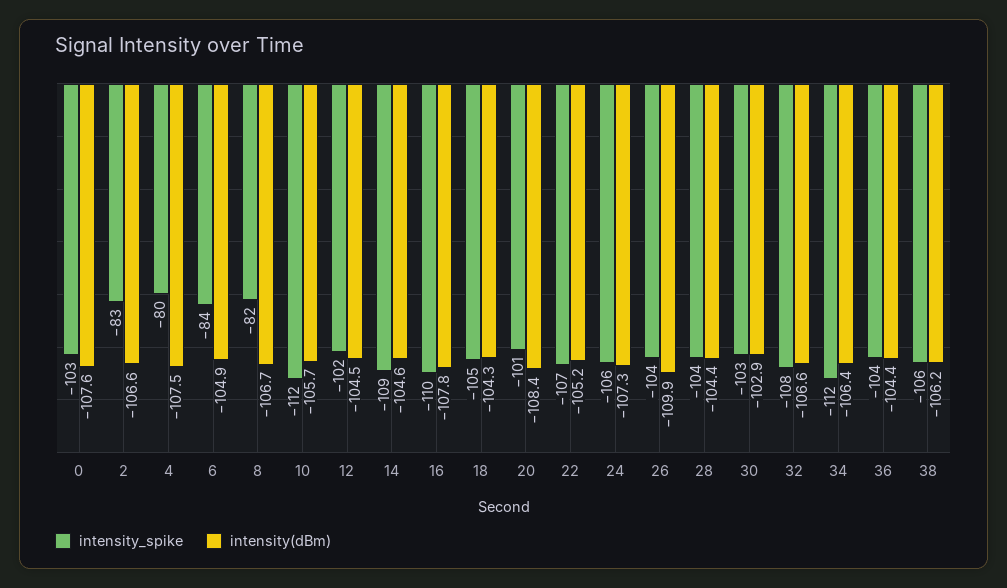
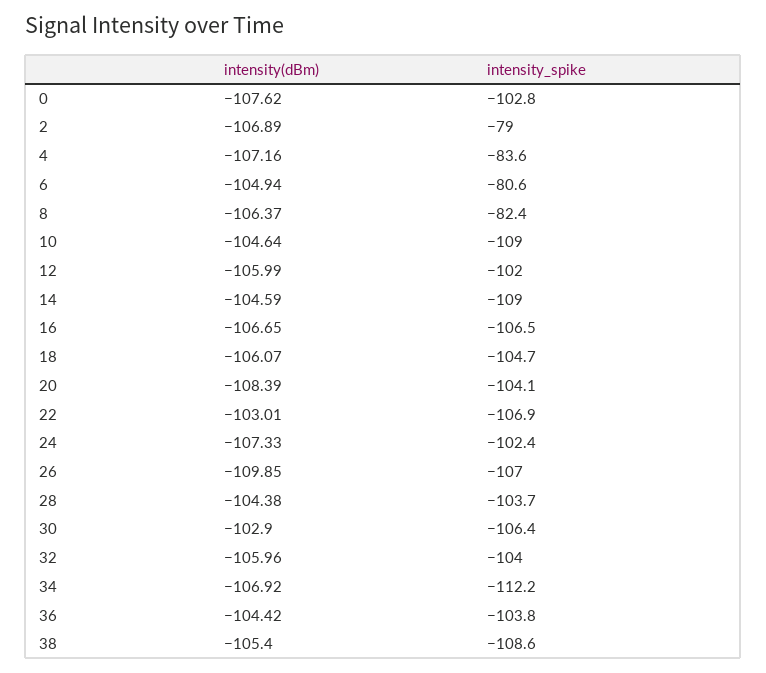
intensity_spike, 2: -83 -> -79
intensity(dBm), 2: -106.6 -> -106.89
intensity_spike, 4: -80 -> -83.6
intensity(dBm), 4: -107.5 -> -107.16
intensity_spike, 6: -84 -> -80.6
intensity(dBm), 8: -106.7 -> -106.37
intensity_spike, 10: -112 -> -109
intensity(dBm), 10: -105.7 -> -104.64
intensity(dBm), 12: -104.5 -> -105.99
intensity_spike, 16: -110 -> -106.5
intensity(dBm), 16: -107.8 -> -106.65
intensity(dBm), 18: -104.3 -> -106.07
intensity_spike, 20: -101 -> -104.1
intensity(dBm), 22: -105.2 -> -103.01
intensity_spike, 24: -106 -> -102.4
intensity_spike, 26: -104 -> -107
intensity_spike, 30: -103 -> -106.4
intensity_spike, 32: -108 -> -104
intensity(dBm), 32: -106.6 -> -105.96
intensity(dBm), 34: -106.4 -> -106.92
intensity_spike, 38: -106 -> -108.6
intensity(dBm), 38: -106.2 -> -105.4

